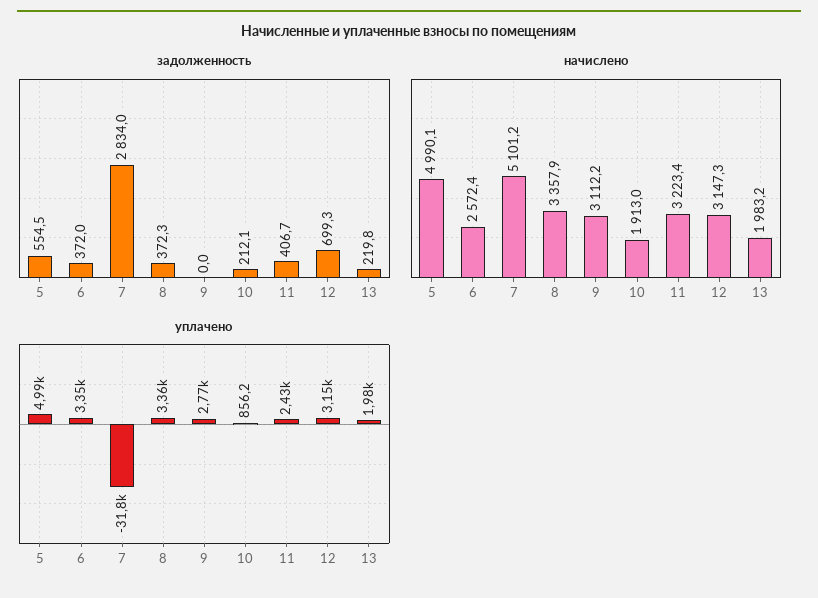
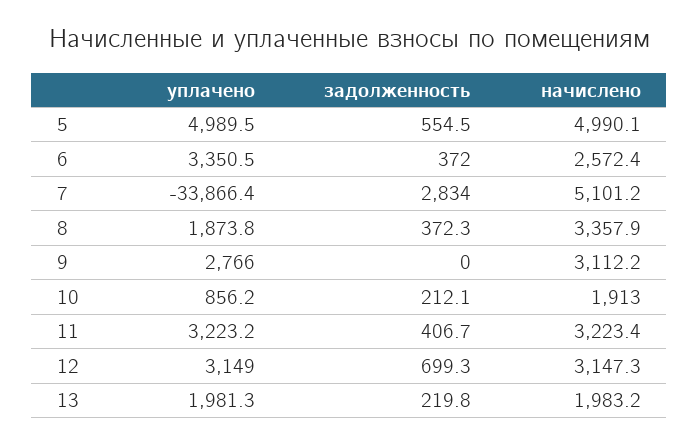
уплачено, 7: -31800 -> -33866.4
уплачено, 8: 3360 -> 1873.8
уплачено, 11: 2430 -> 3223.2

